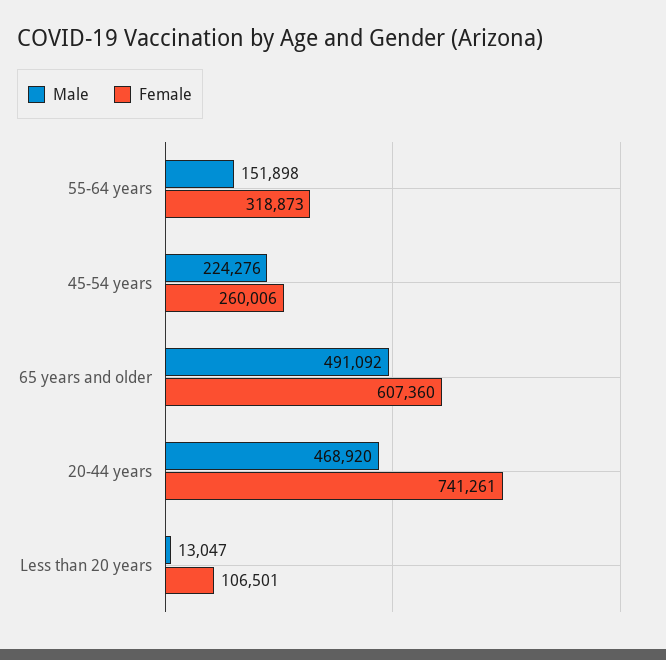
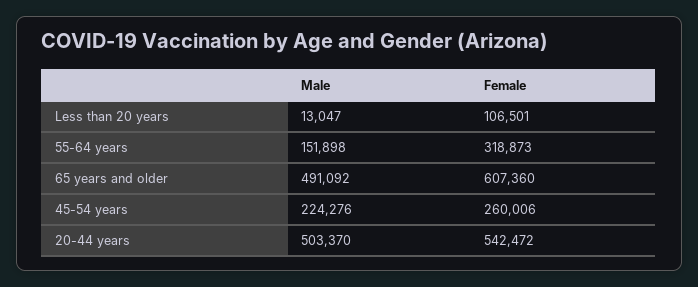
Male, 20-44 years: 468920 -> 503370
Female, 20-44 years: 741261 -> 542472

